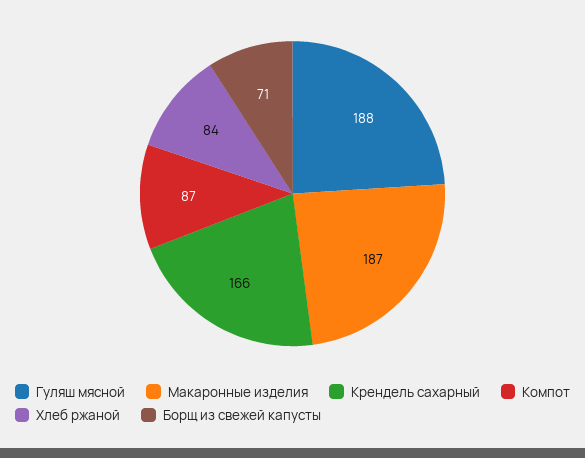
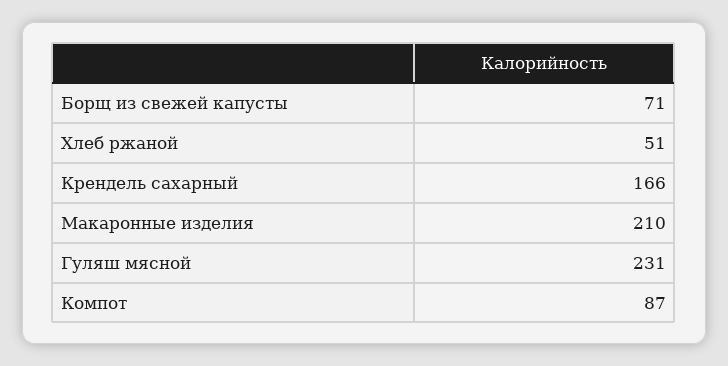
Гуляш мясной: 188 -> 231
Макаронные изделия: 187 -> 210
Хлеб ржаной: 84 -> 51

